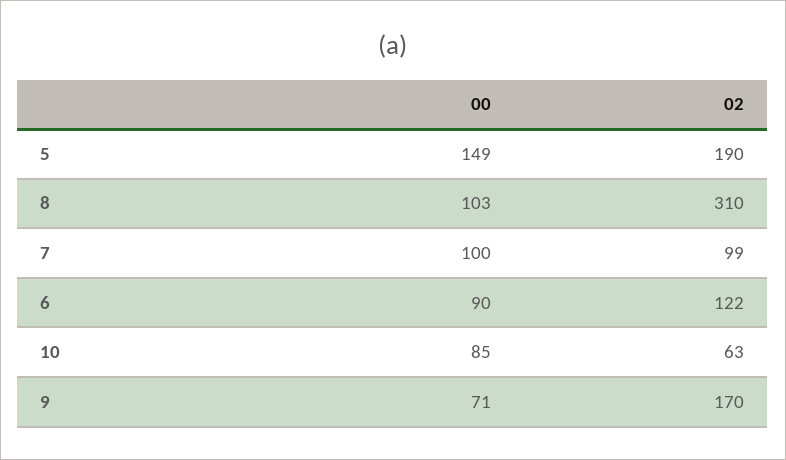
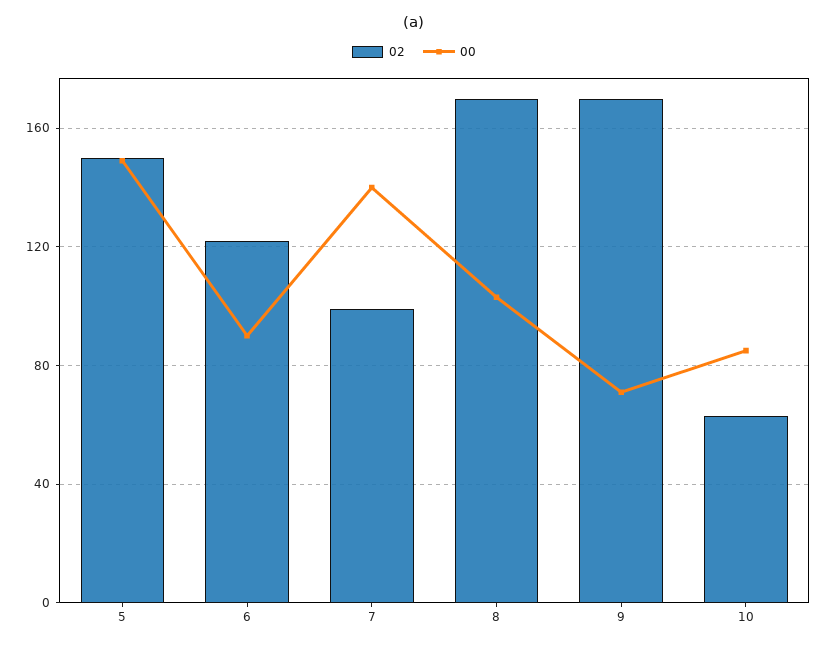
02, 5: 190 -> 150
02, 8: 310 -> 170
00, 7: 100 -> 140

